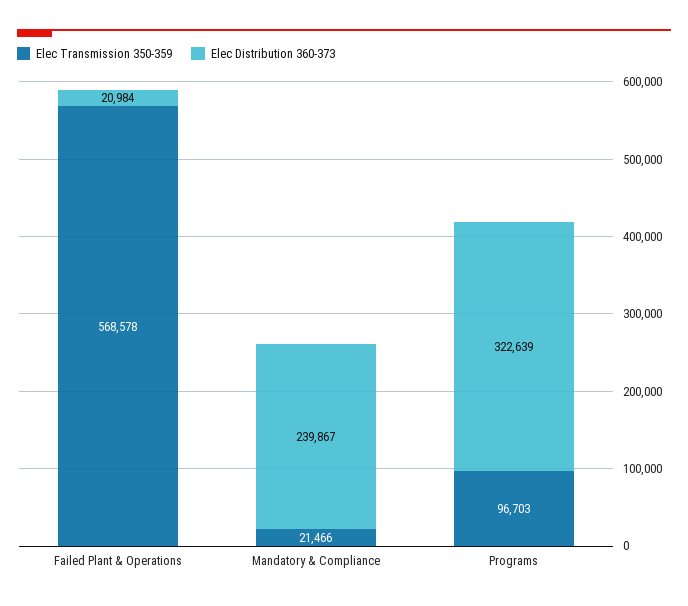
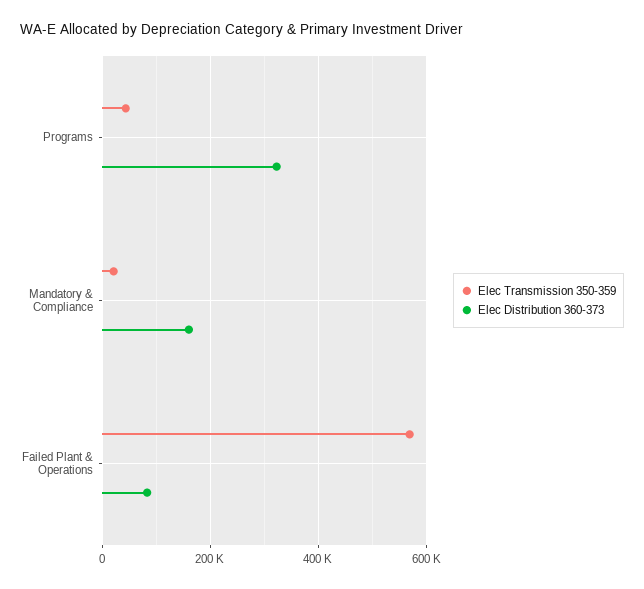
Elec Distribution 360-373, Failed Plant & Operations: 20984 -> 80000
Elec Distribution 360-373, Mandatory & Compliance: 239867 -> 160000
Elec Transmission 350-359, Programs: 96703 -> 40000

